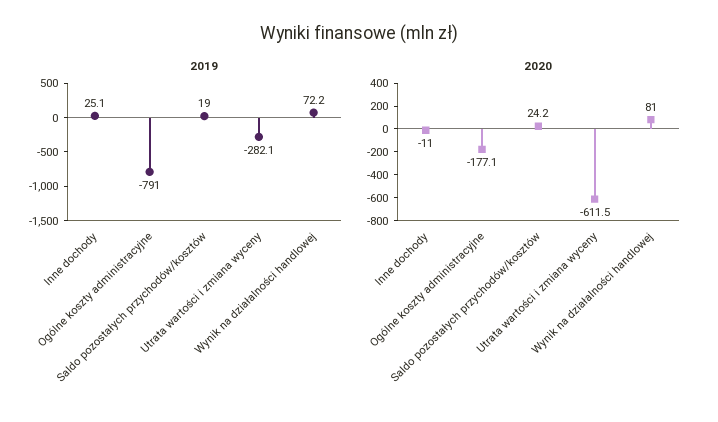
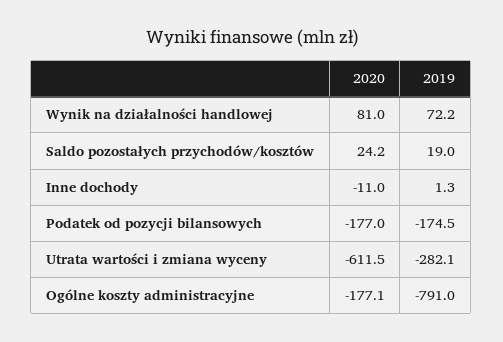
2019, Inne dochody: 25.1 -> 1.3
2020, Podatek od pozycji bilansowych: none -> -177
2019, Podatek od pozycji bilansowych: none -> -174.5

